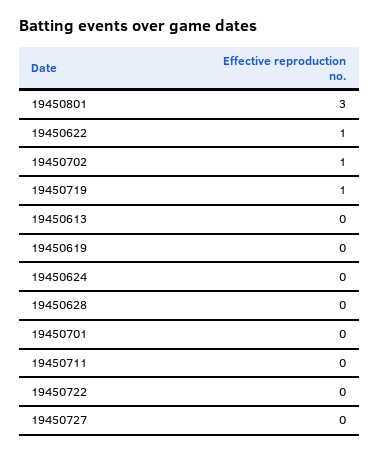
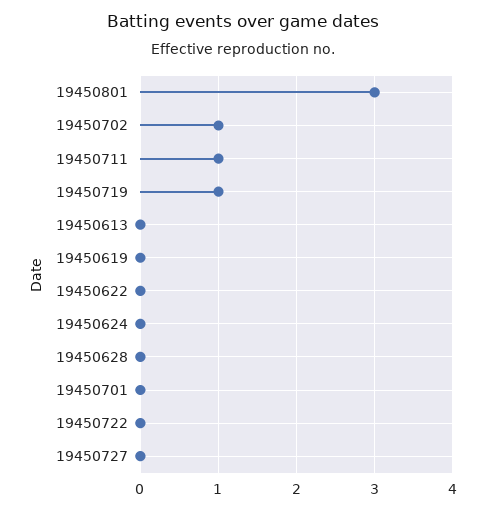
19450622: 1 -> 0
19450711: 0 -> 1

